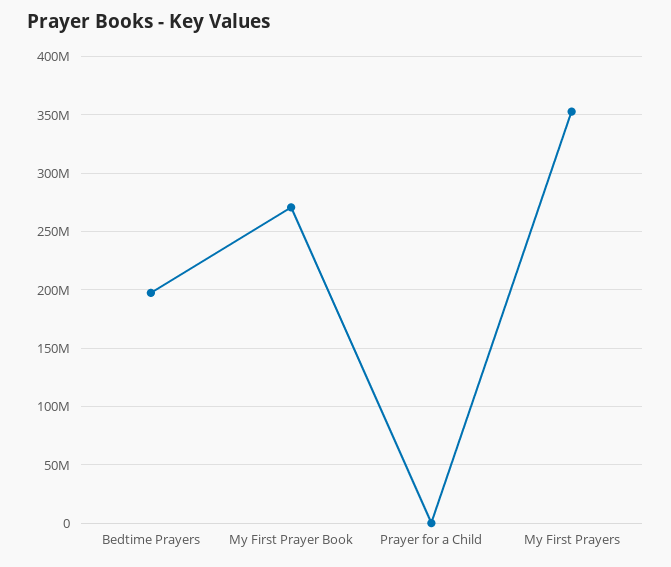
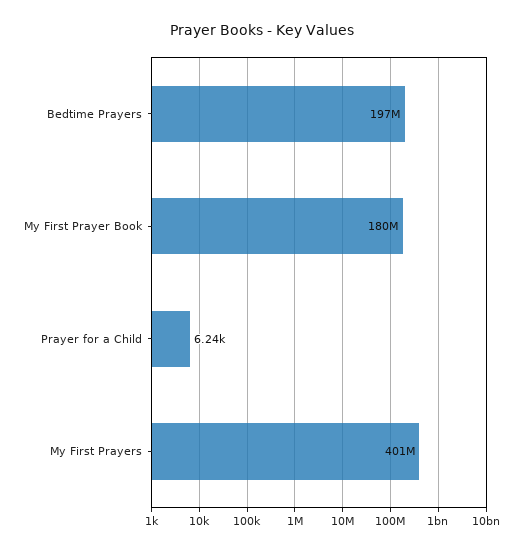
My First Prayer Book: 270000000 -> 180000000
My First Prayers: 350000000 -> 401000000

